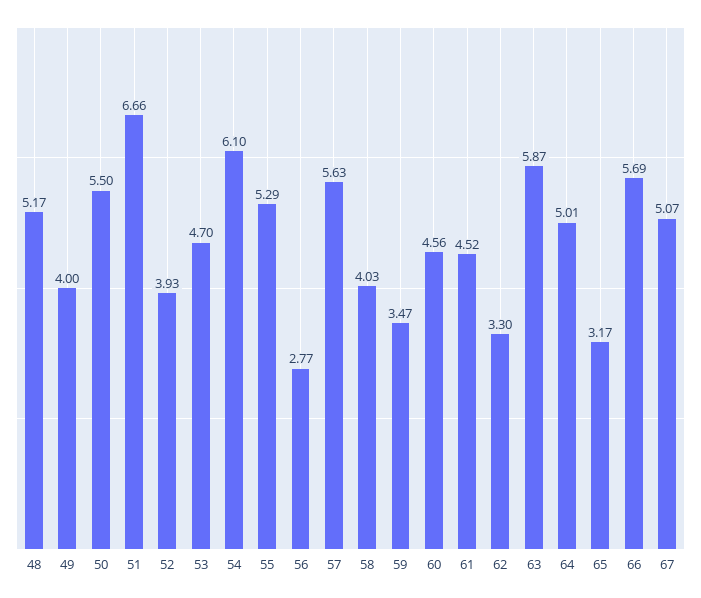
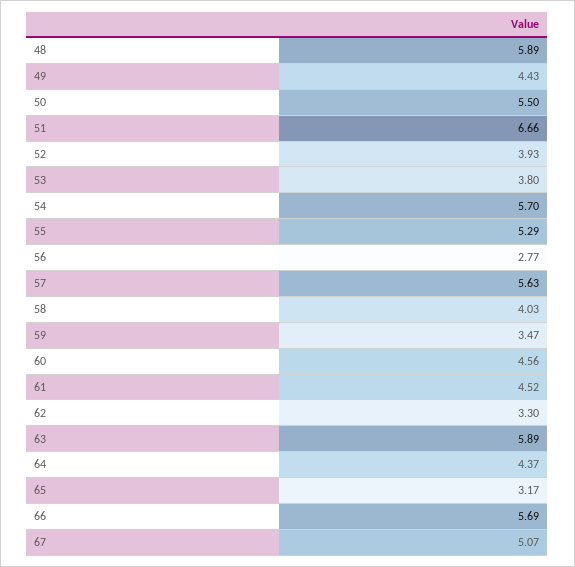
48: 5.17 -> 5.89
49: 4 -> 4.43
53: 4.7 -> 3.8
54: 6.1 -> 5.7
63: 5.87 -> 5.89
64: 5.01 -> 4.37

